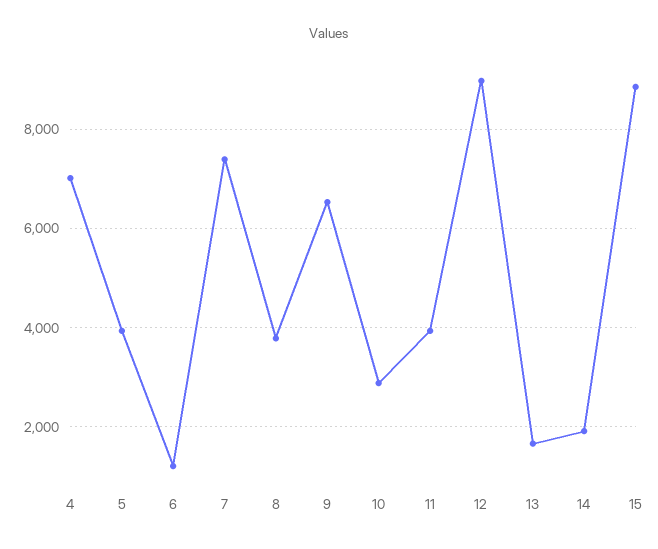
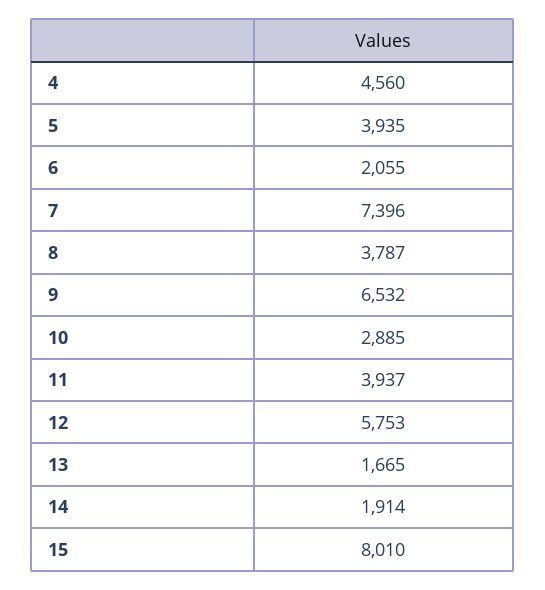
4: 7000 -> 4560
6: 1200 -> 2055
12: 9000 -> 5753
15: 8800 -> 8010

